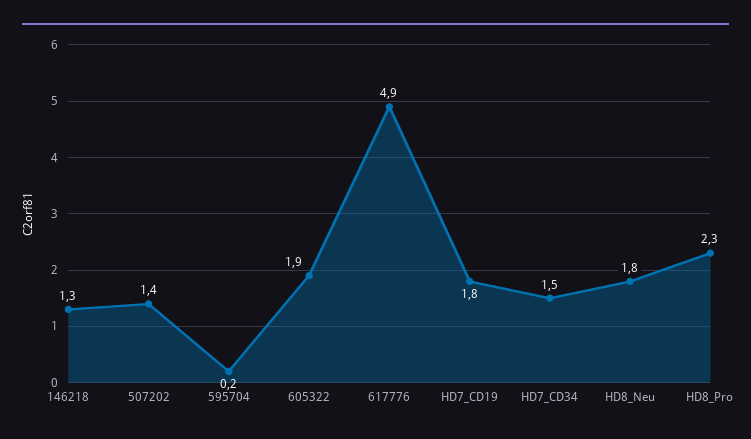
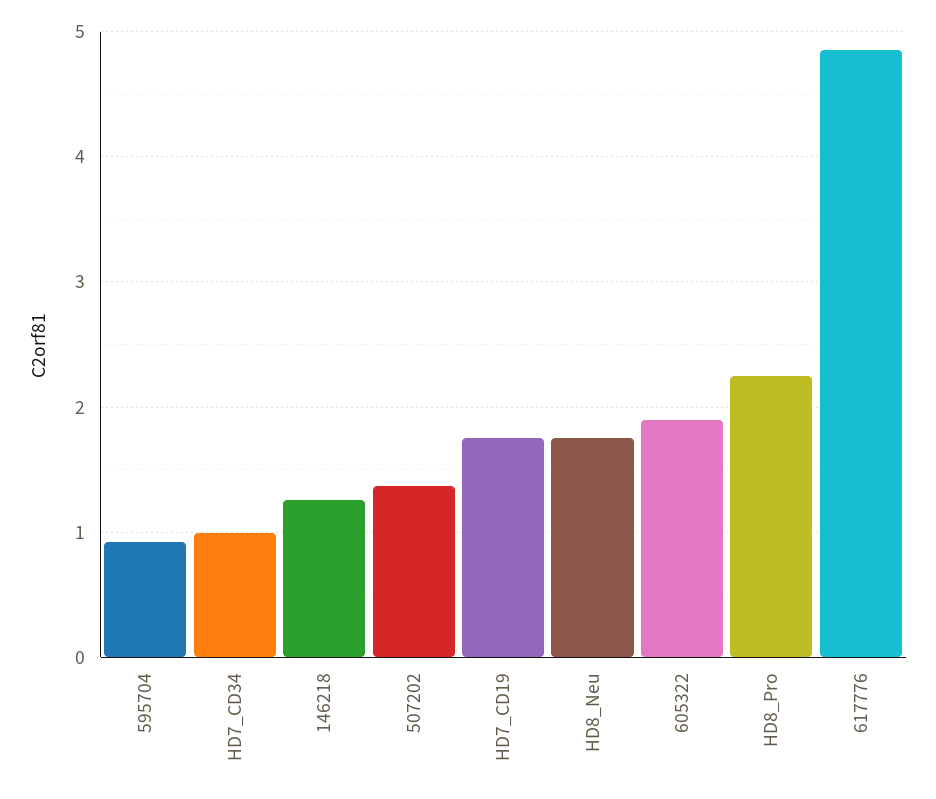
595704: 0.2 -> 0.9
HD7_CD34: 1.5 -> 1

